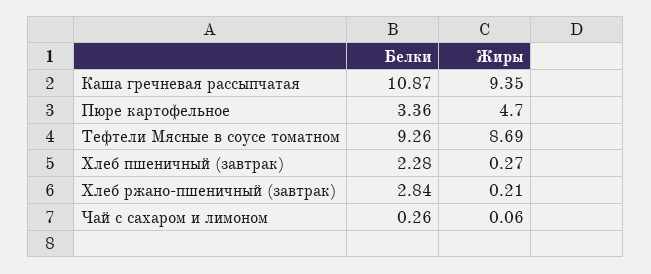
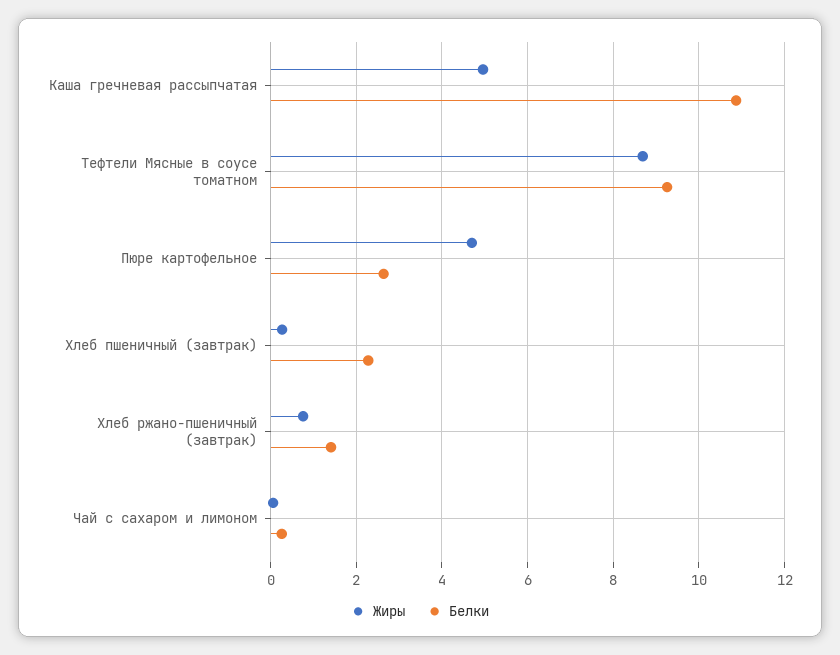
Жиры, Каша гречневая рассыпчатая: 9.35 -> 5
Белки, Пюре картофельное: 3.36 -> 2.6
Белки, Хлеб ржано-пшеничный (завтрак): 2.84 -> 1.4
Жиры, Хлеб ржано-пшеничный (завтрак): 0.21 -> 0.8

